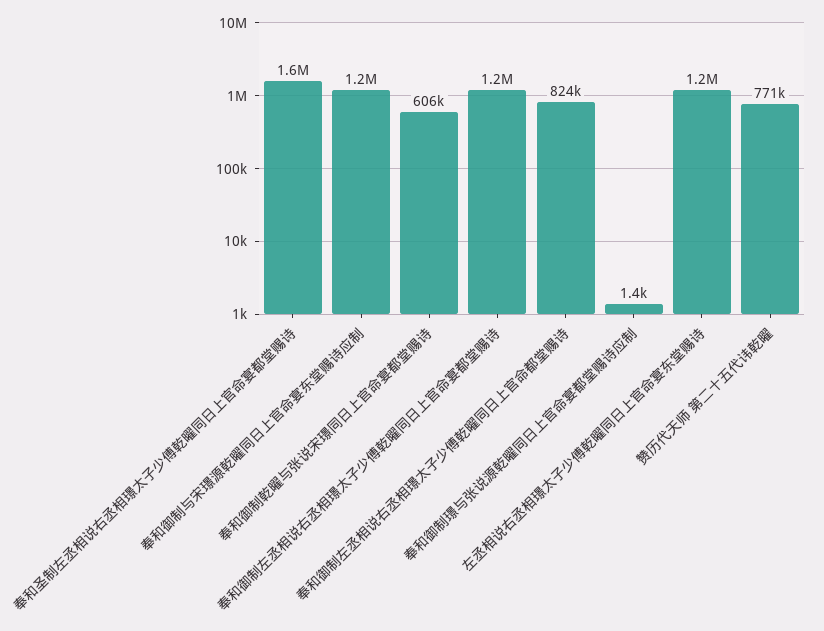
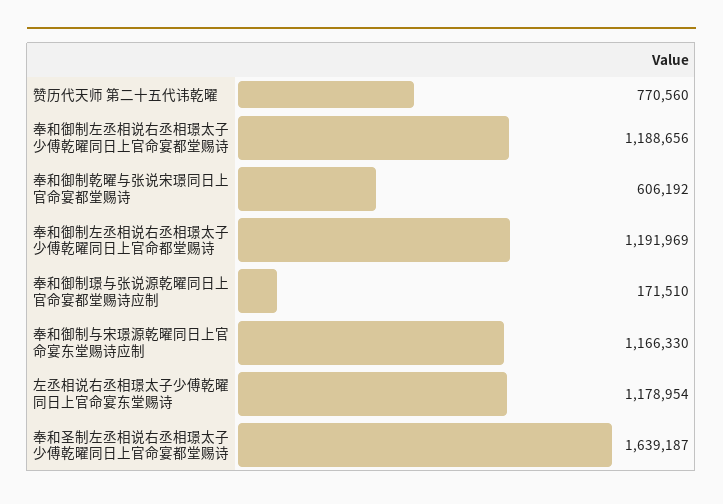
奉和御制左丞相说右丞相璟太子少傅乾曜同日上官命都堂赐诗: 824000 -> 1191969
奉和御制璟与张说源乾曜同日上官命宴都堂赐诗应制: 1400 -> 171510

